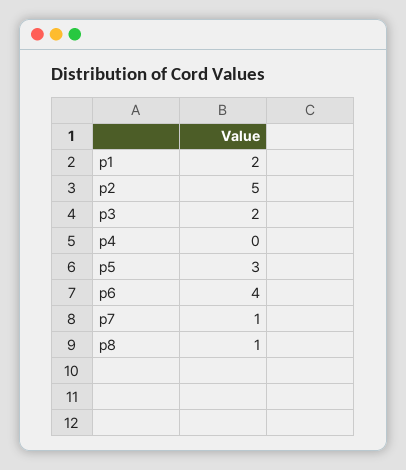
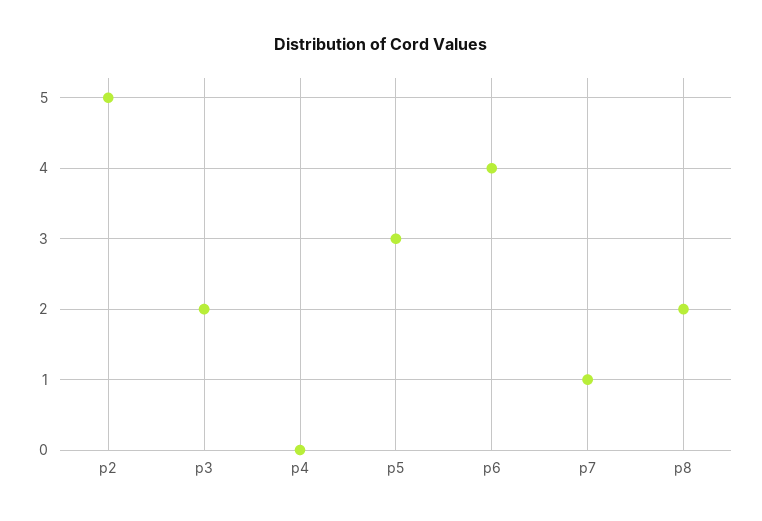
p1: 2 -> none
p8: 1 -> 2

